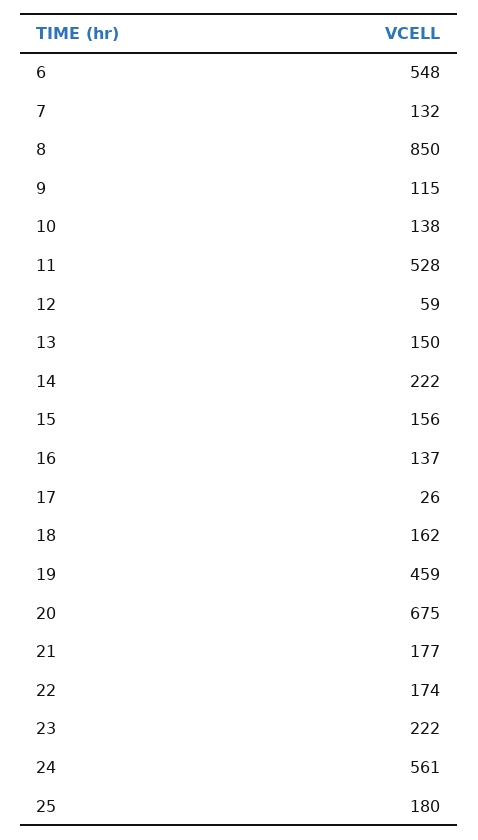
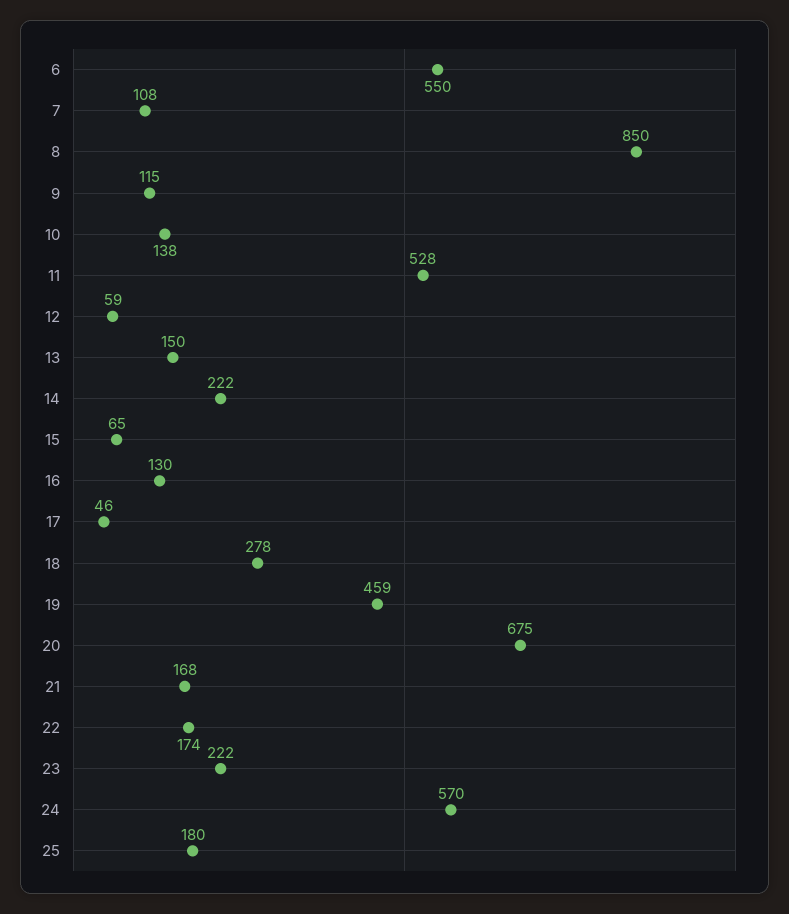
6: 548 -> 550
7: 132 -> 108
15: 156 -> 65
16: 137 -> 130
17: 26 -> 46
18: 162 -> 278
21: 177 -> 168
24: 561 -> 570

